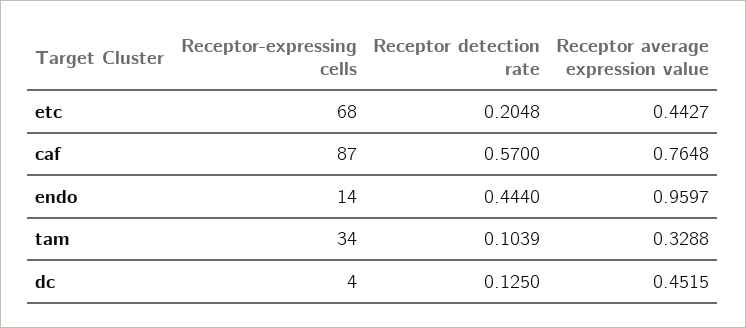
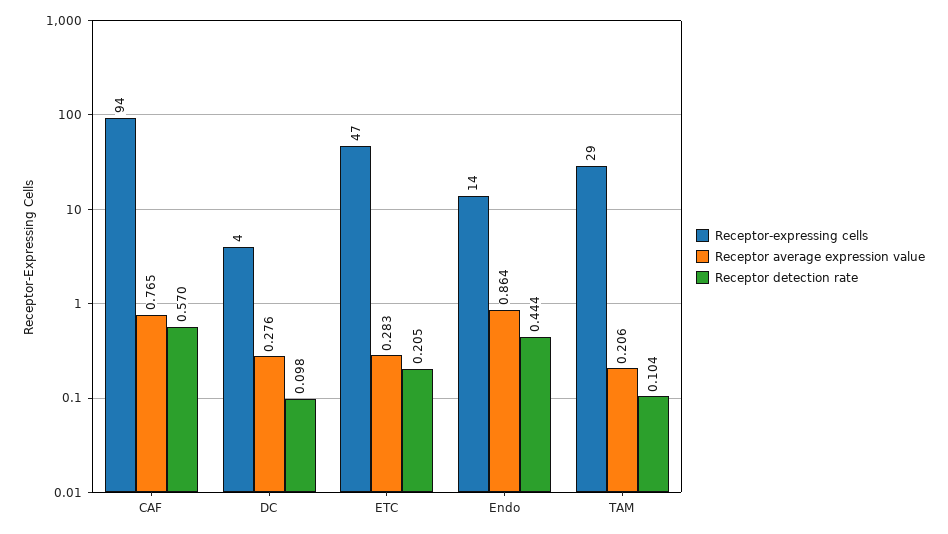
Receptor-expressing cells, etc: 68 -> 47
Receptor average expression value, etc: 0.4427 -> 0.283
Receptor-expressing cells, caf: 87 -> 94
Receptor average expression value, endo: 0.9597 -> 0.864
Receptor-expressing cells, tam: 34 -> 29
Receptor average expression value, tam: 0.3288 -> 0.206
Receptor detection rate, dc: 0.125 -> 0.098
Receptor average expression value, dc: 0.4515 -> 0.276

